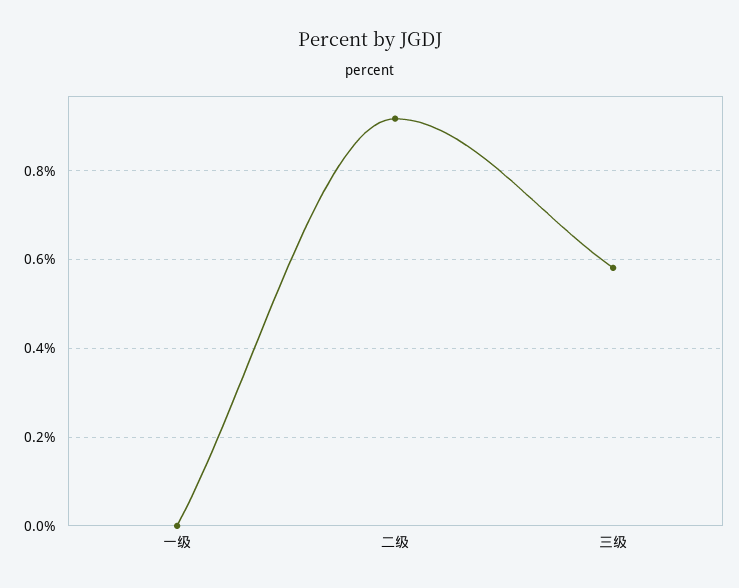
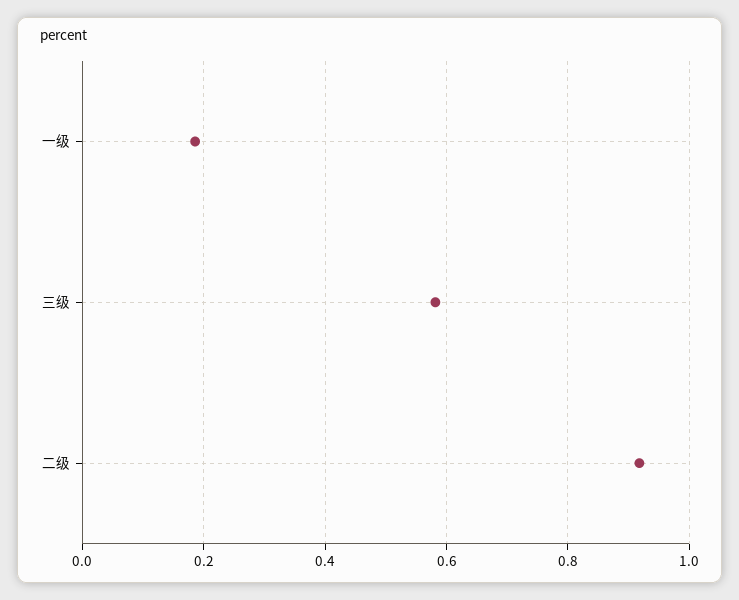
一级: 0 -> 0.18

